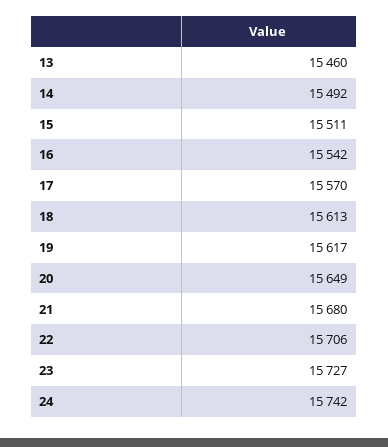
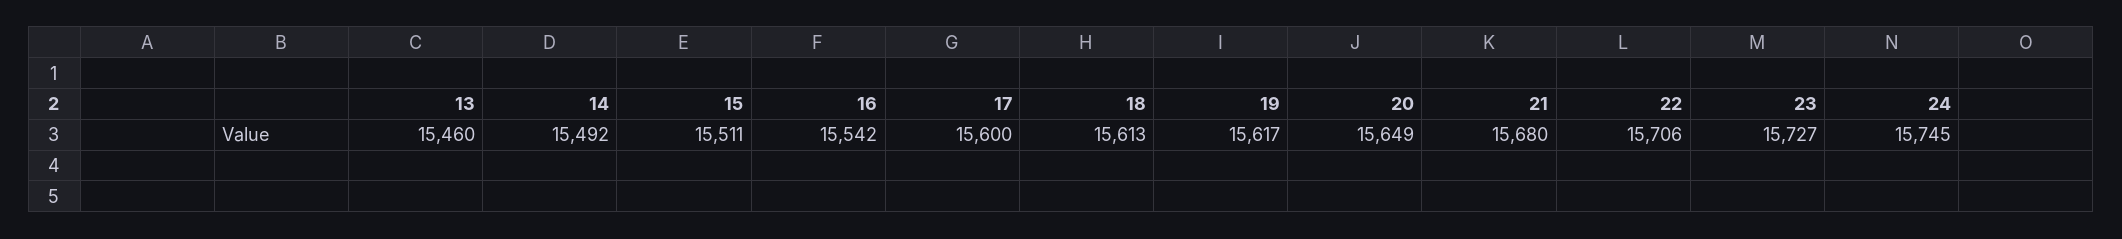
17: 15570 -> 15600
24: 15742 -> 15745

